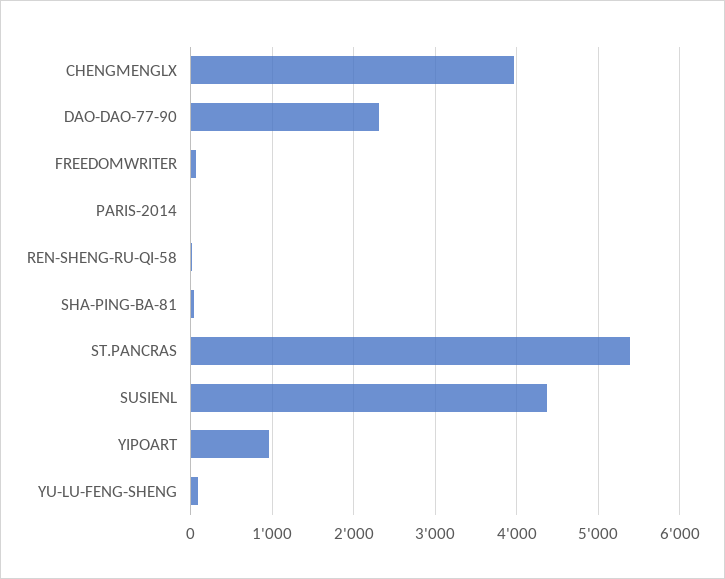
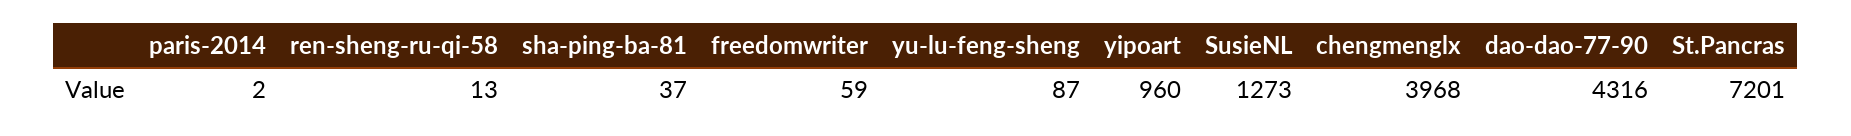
DAO-DAO-77-90: 2300 -> 4316
ST.PANCRAS: 5400 -> 7201
SUSIENL: 4400 -> 1273

